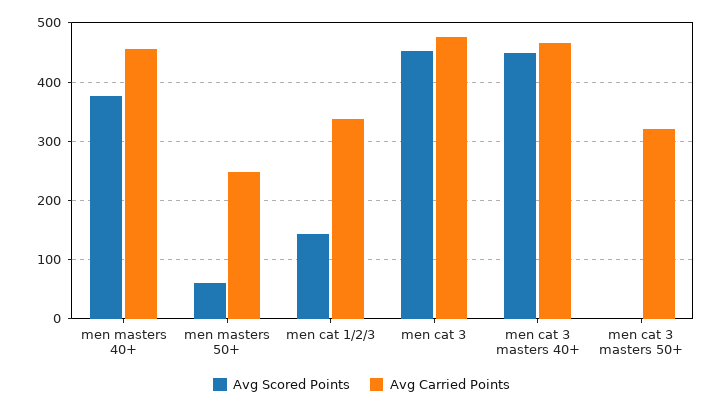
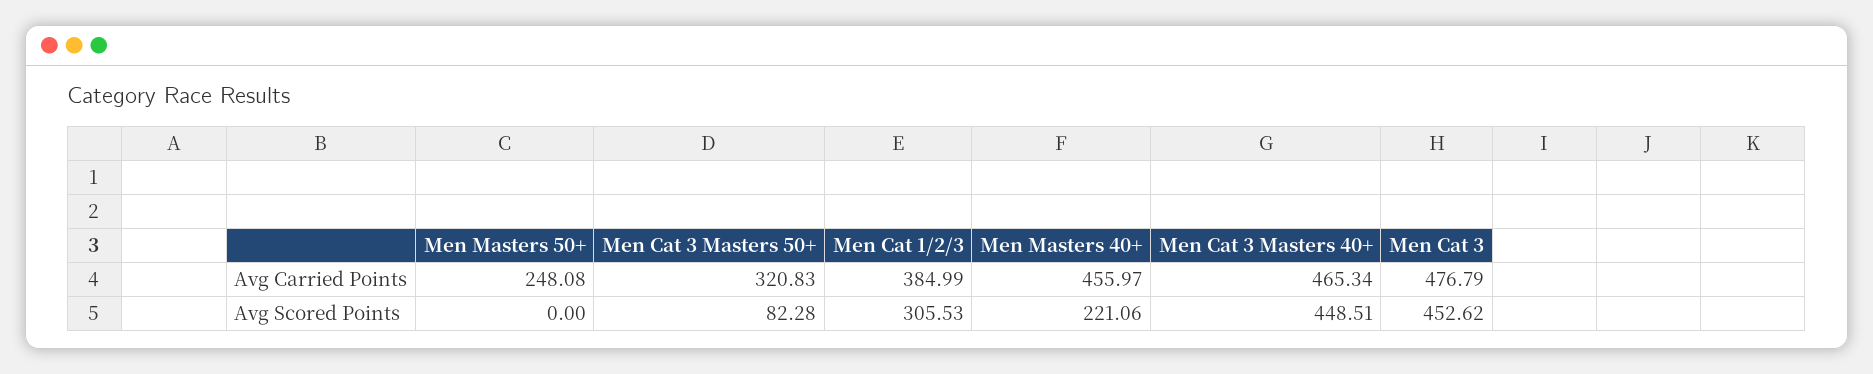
Avg Scored Points, men masters 40+: 380 -> 221.06
Avg Scored Points, men masters 50+: 60 -> 0
Avg Scored Points, men cat 1/2/3: 140 -> 305.53
Avg Carried Points, men cat 1/2/3: 340 -> 384.99
Avg Scored Points, men cat 3 masters 50+: 0 -> 82.28

